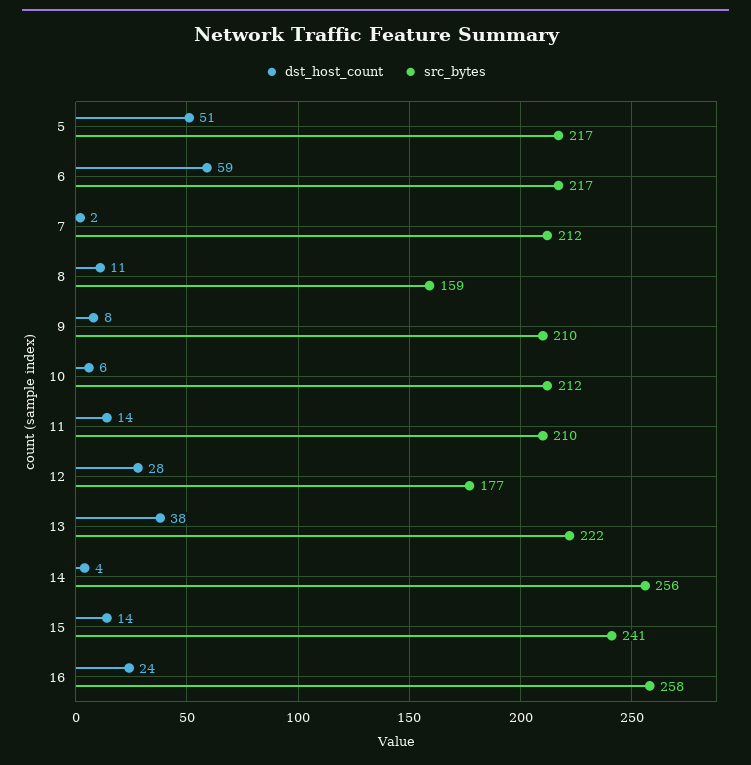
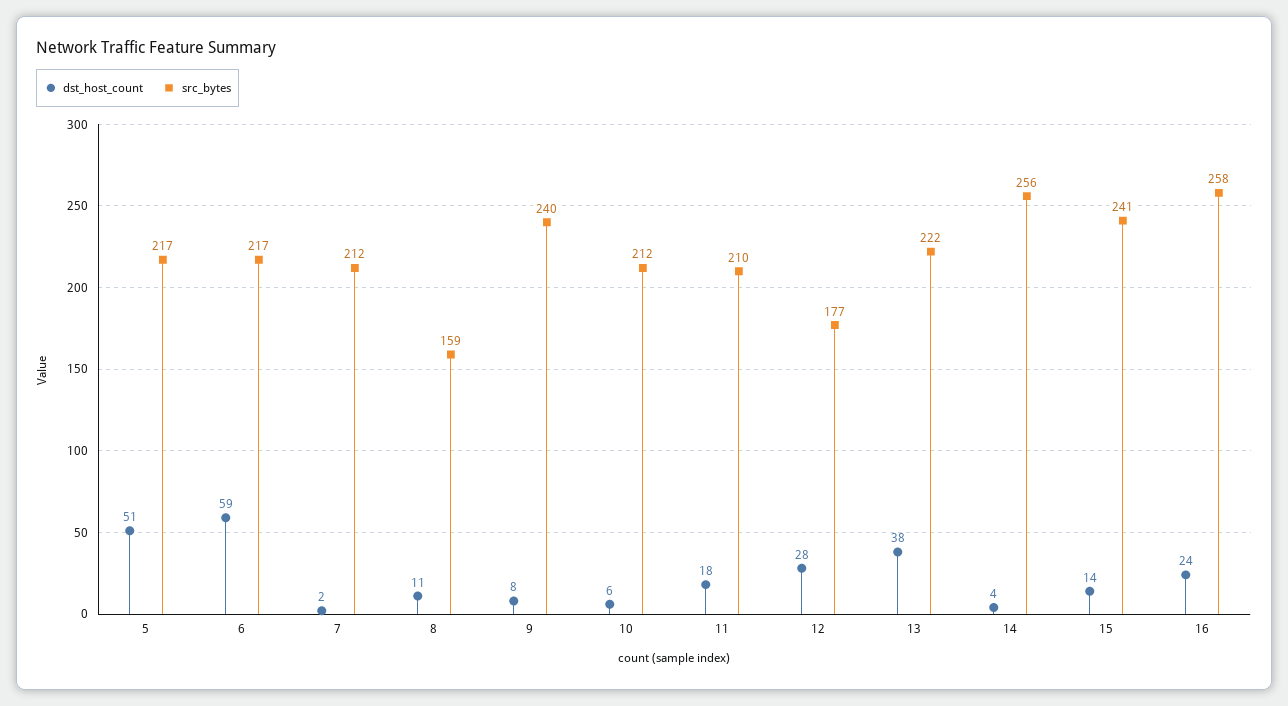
src_bytes, 9: 210 -> 240
dst_host_count, 11: 14 -> 18

